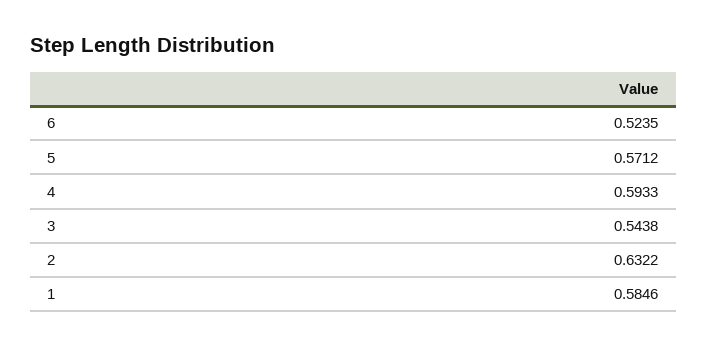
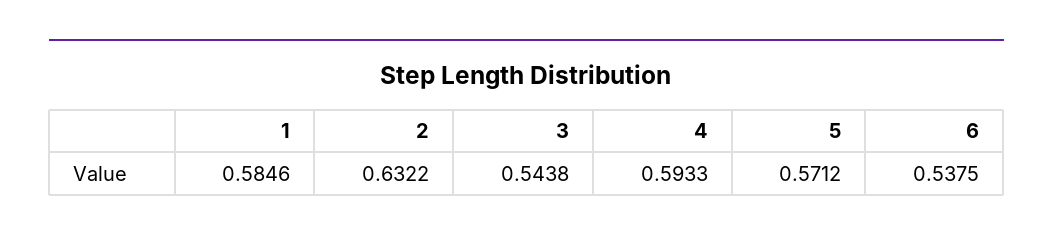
6: 0.5235 -> 0.5375

